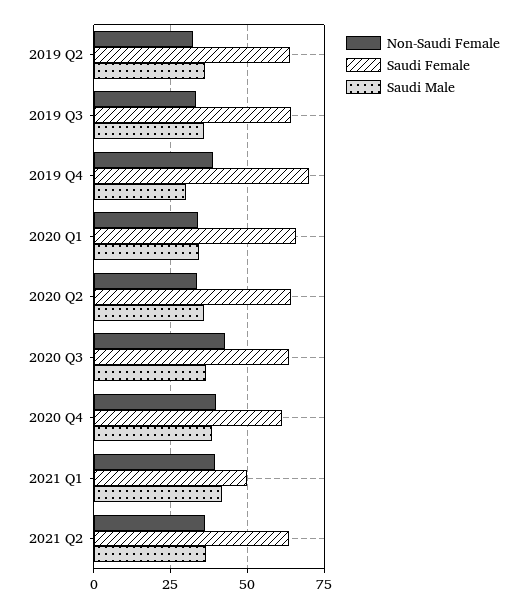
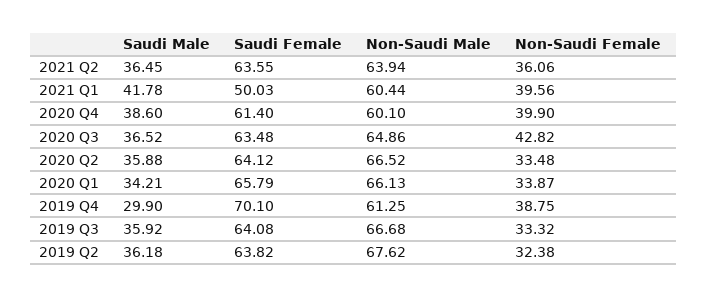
Non-Saudi Male, 2021 Q2: none -> 63.94
Non-Saudi Male, 2021 Q1: none -> 60.44
Non-Saudi Male, 2020 Q4: none -> 60.1
Non-Saudi Male, 2020 Q3: none -> 64.86
Non-Saudi Male, 2020 Q2: none -> 66.52
Non-Saudi Male, 2020 Q1: none -> 66.13
Non-Saudi Male, 2019 Q4: none -> 61.25
Non-Saudi Male, 2019 Q3: none -> 66.68
Non-Saudi Male, 2019 Q2: none -> 67.62

